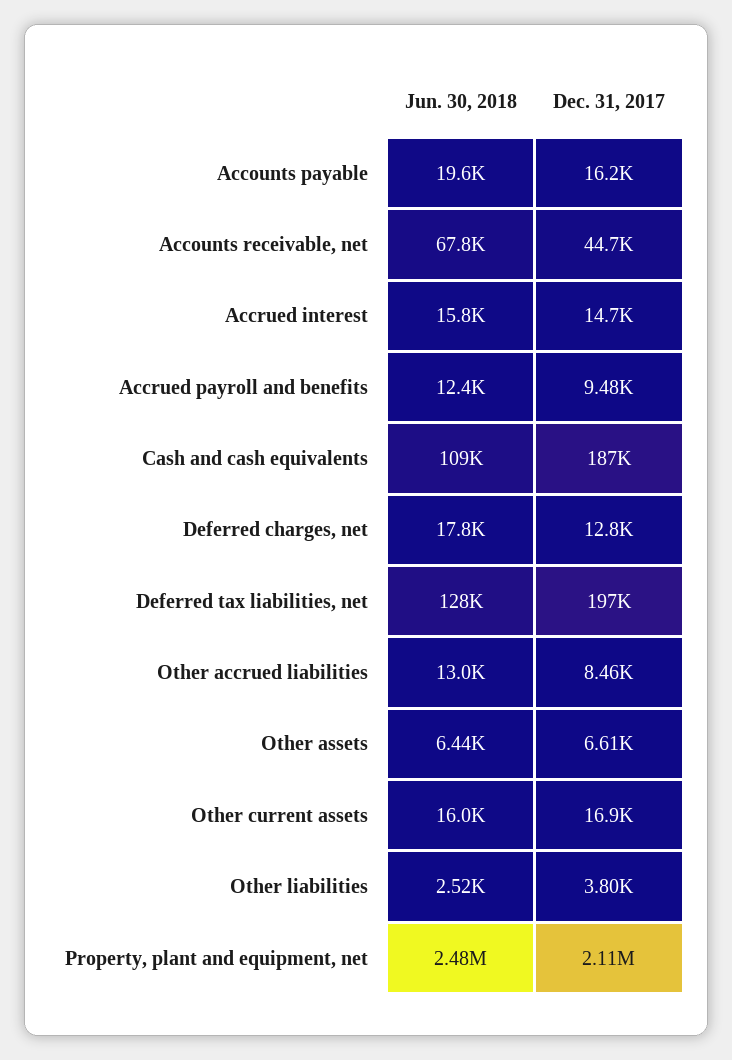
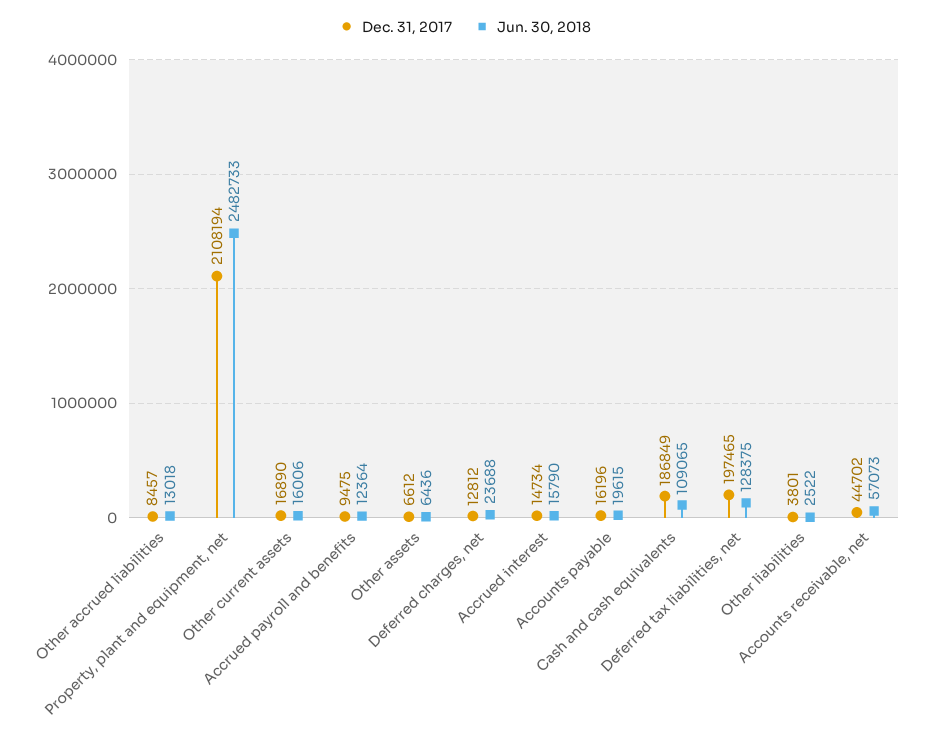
Jun. 30, 2018, Accounts receivable, net: 67800 -> 57073
Jun. 30, 2018, Deferred charges, net: 17800 -> 23688

